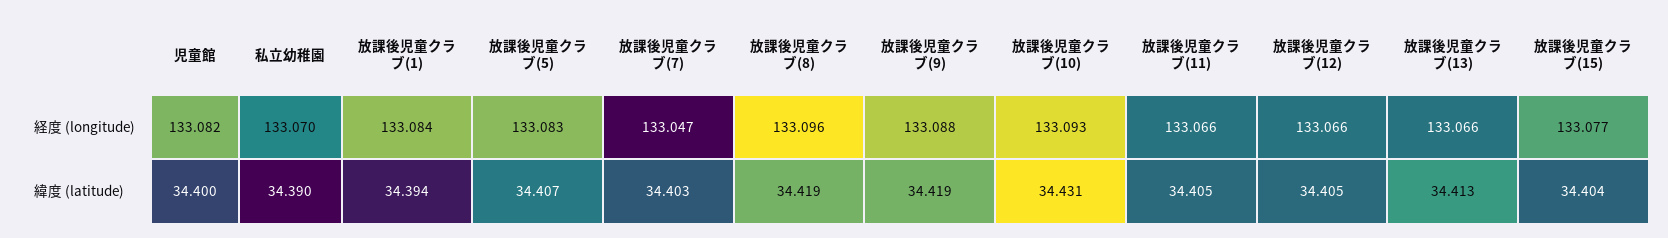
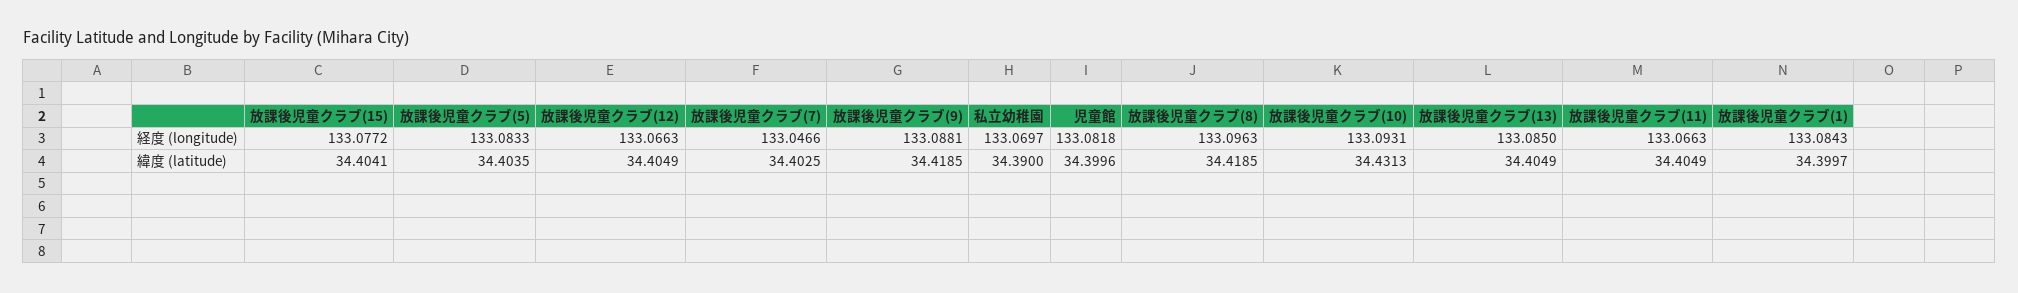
放課後児童クラブ(13), 経度 (longitude): 133.066 -> 133.085
放課後児童クラブ(1), 緯度 (latitude): 34.394 -> 34.3997
放課後児童クラブ(5), 緯度 (latitude): 34.407 -> 34.4035
放課後児童クラブ(13), 緯度 (latitude): 34.413 -> 34.4049

